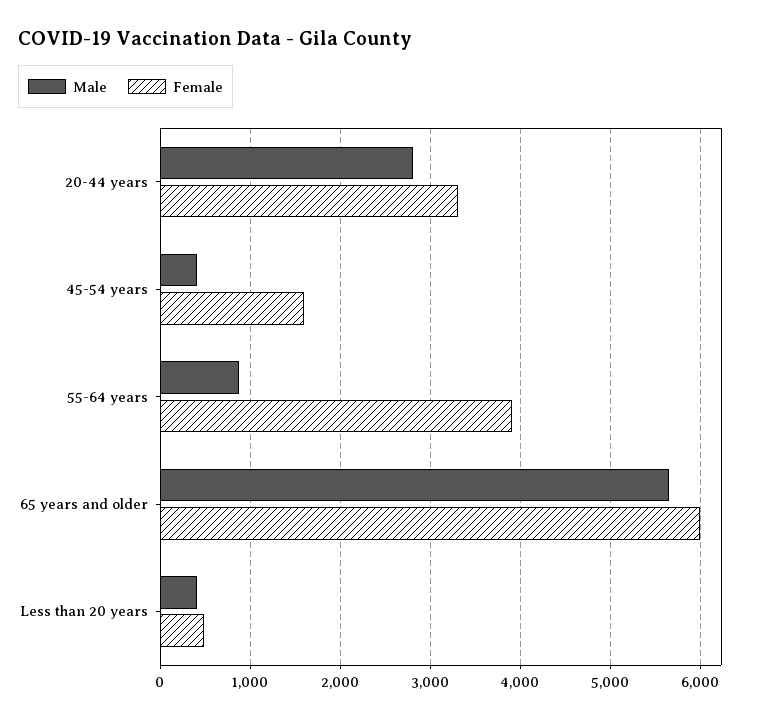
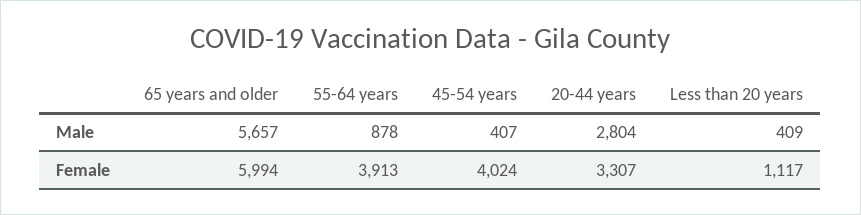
Female, 45-54 years: 1600 -> 4024
Female, Less than 20 years: 500 -> 1117

